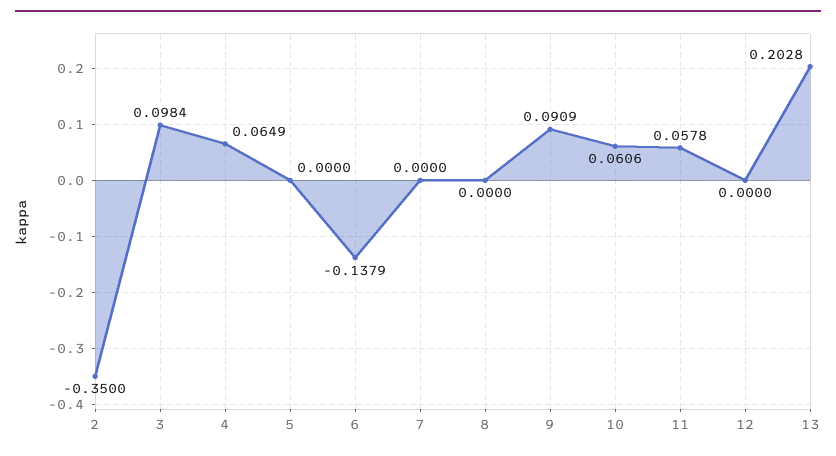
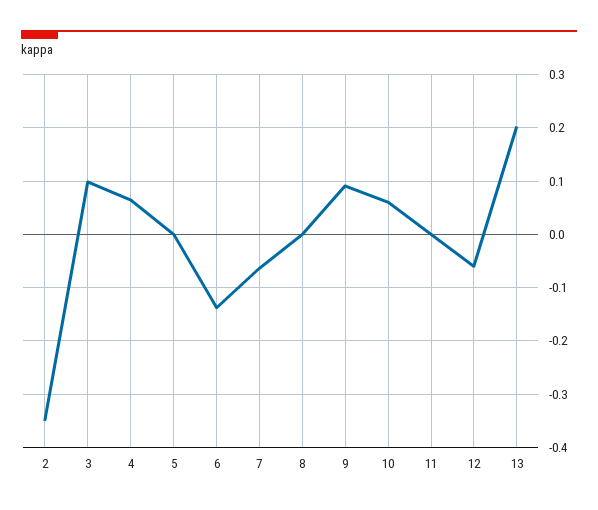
7: 0 -> -0.06
11: 0.0578 -> 0
12: 0 -> -0.06

